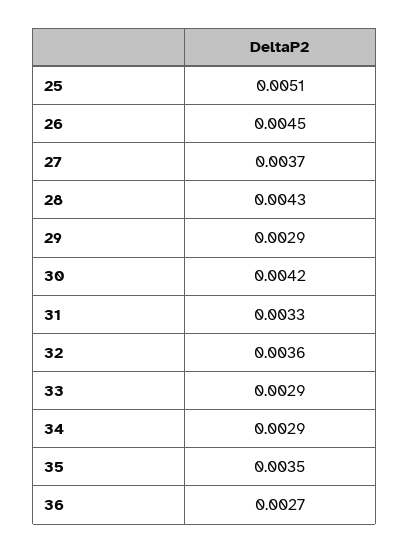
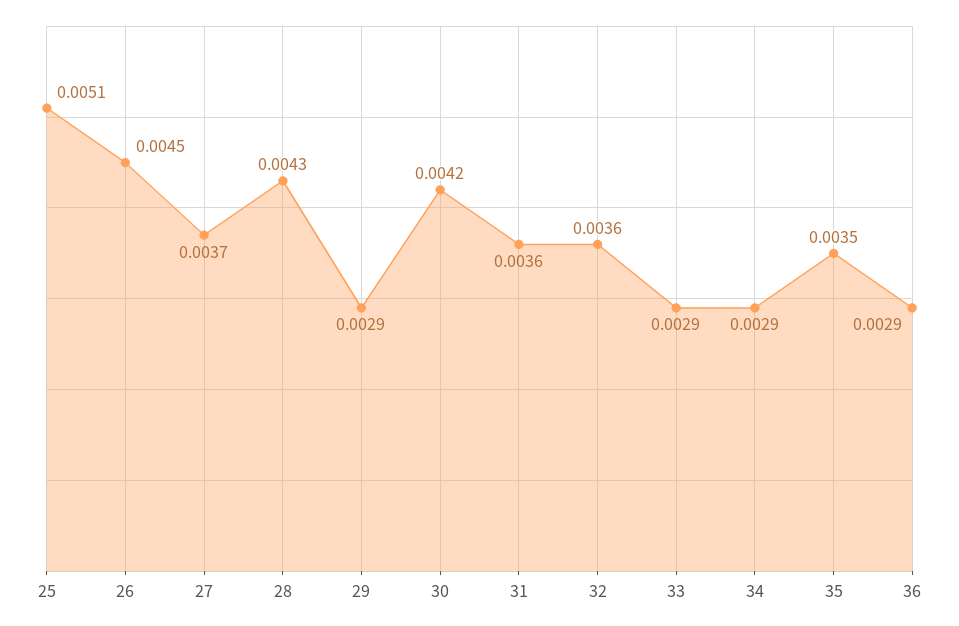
31: 0.0033 -> 0.0036
36: 0.0027 -> 0.0029

